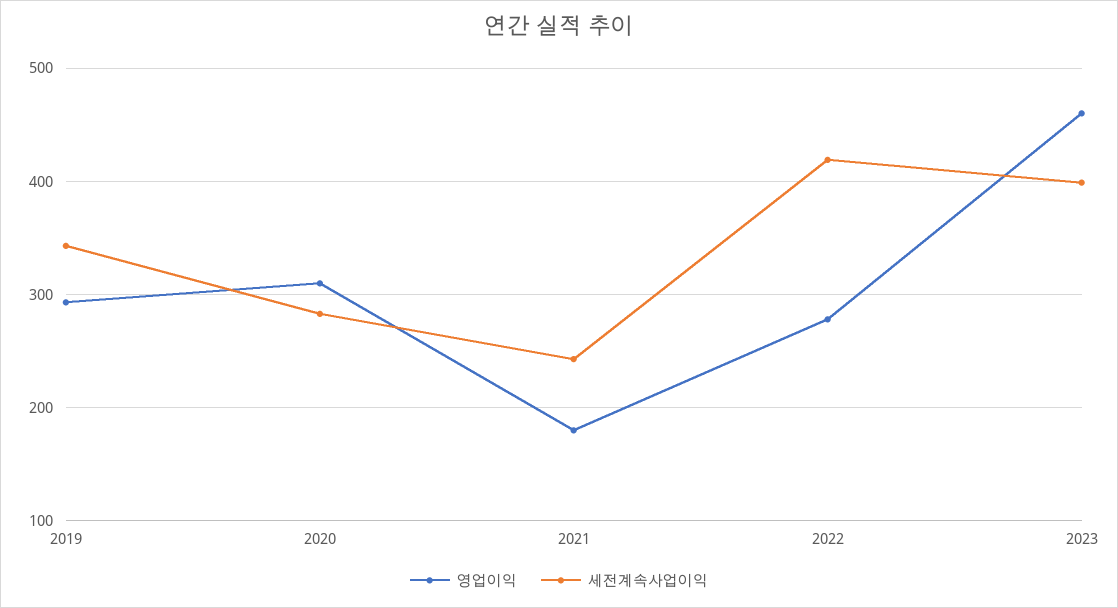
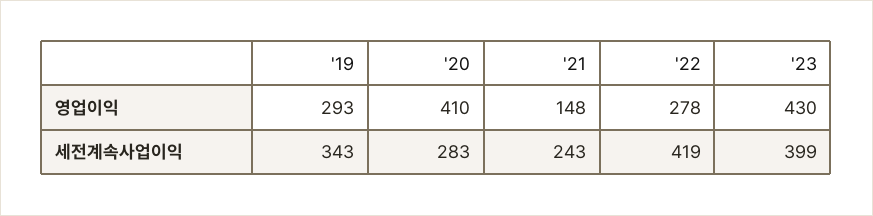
영업이익, 2020: 310 -> 410
영업이익, 2021: 180 -> 148
영업이익, 2023: 460 -> 430

